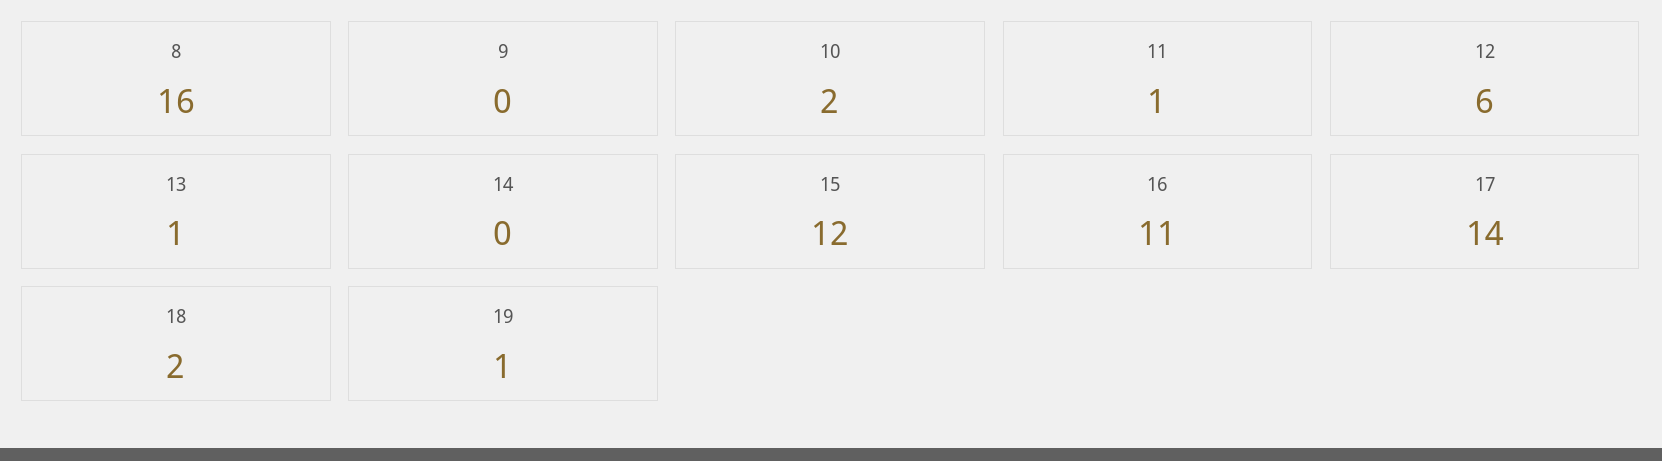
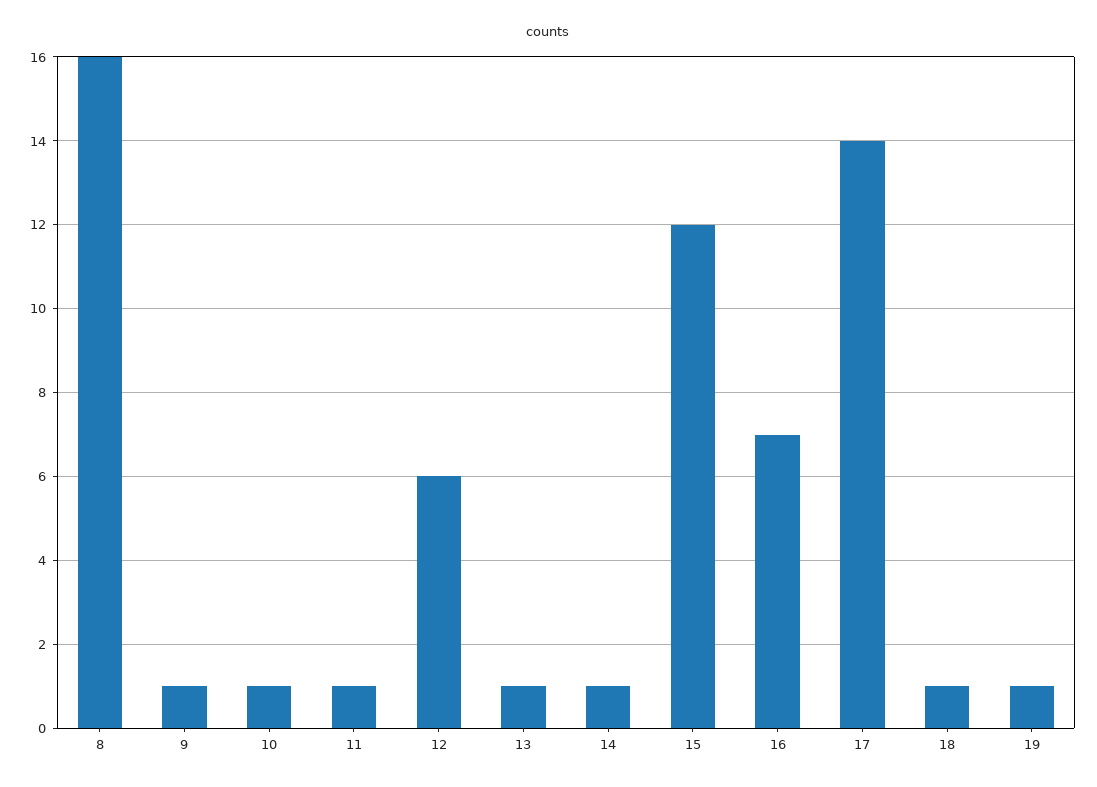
9: 0 -> 1
10: 2 -> 1
14: 0 -> 1
16: 11 -> 7
18: 2 -> 1

